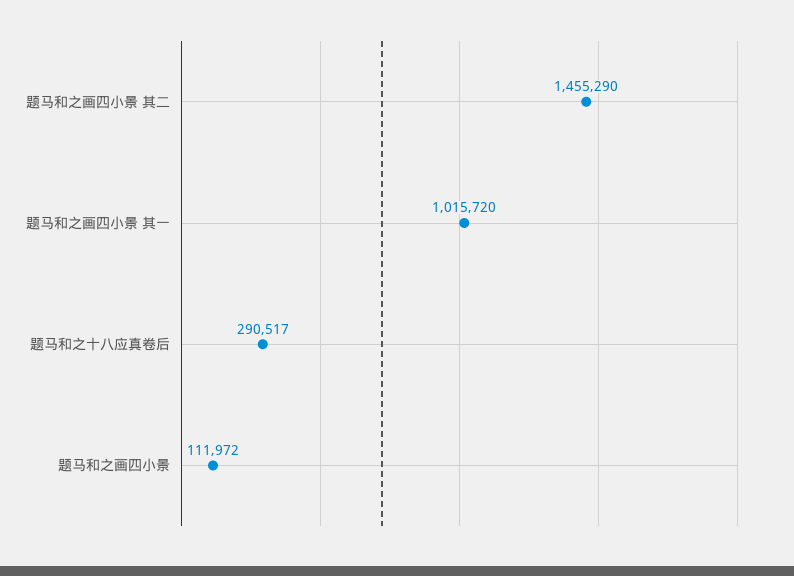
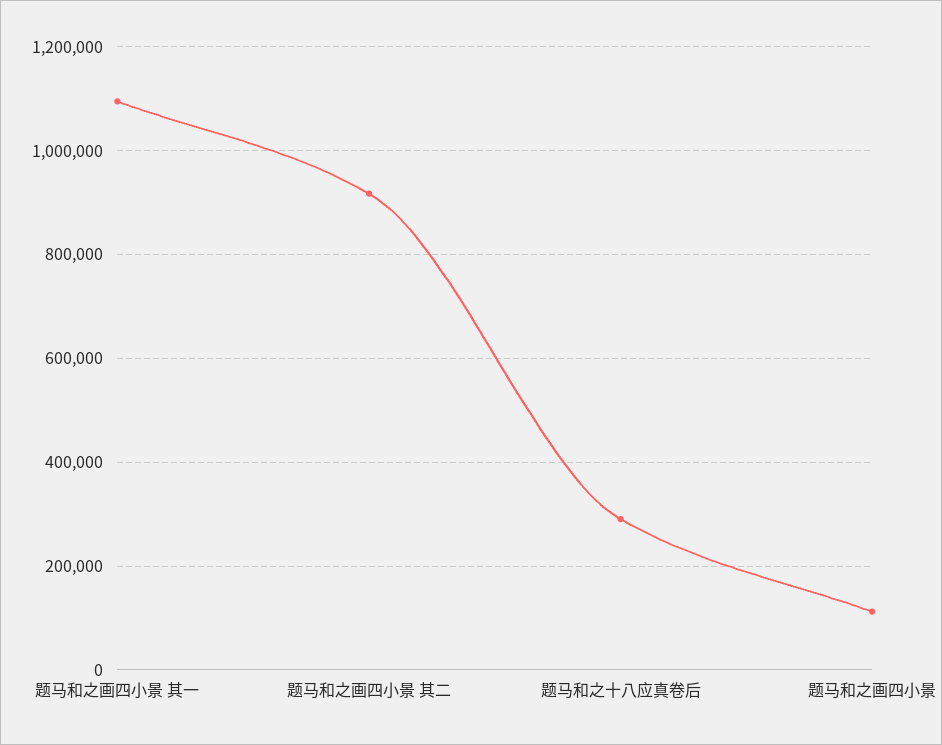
题马和之画四小景 其二: 1455290 -> 920000
题马和之画四小景 其一: 1015720 -> 1100000

